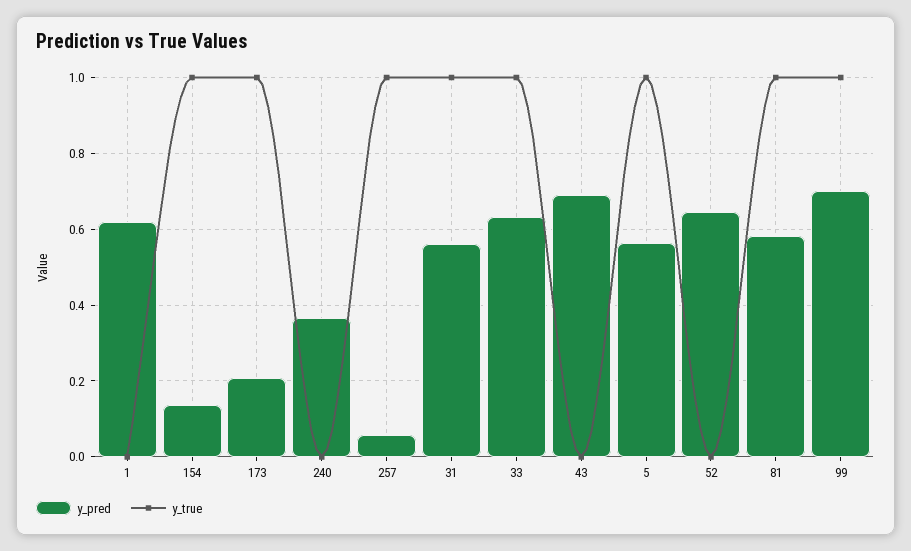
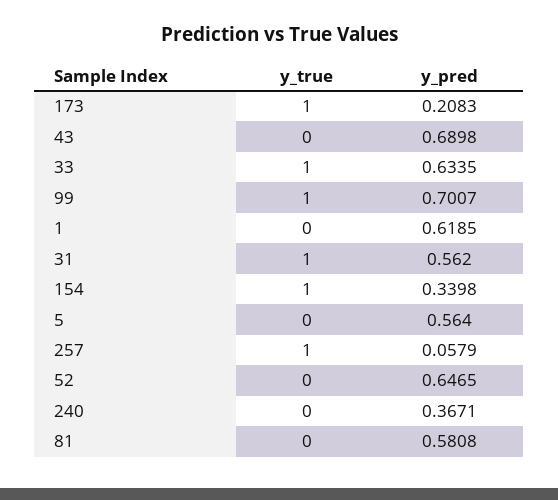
y_pred, 154: 0.14 -> 0.3398
y_true, 5: 1 -> 0
y_true, 81: 1 -> 0

